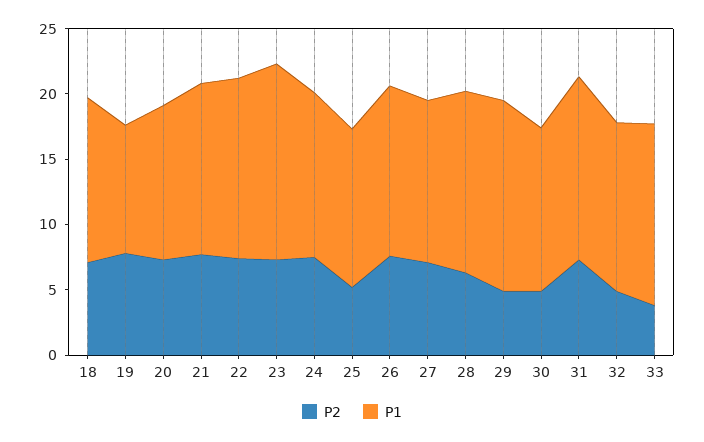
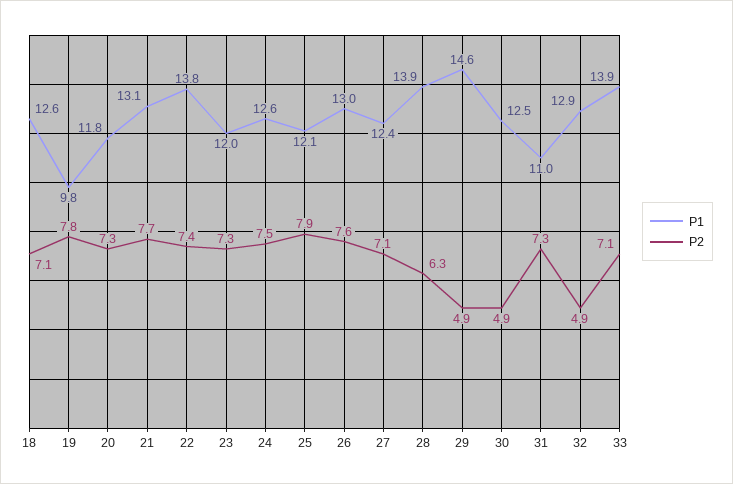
P1, 23: 15 -> 12
P2, 25: 5 -> 7.9
P1, 31: 14 -> 11
P2, 33: 4 -> 7.1

